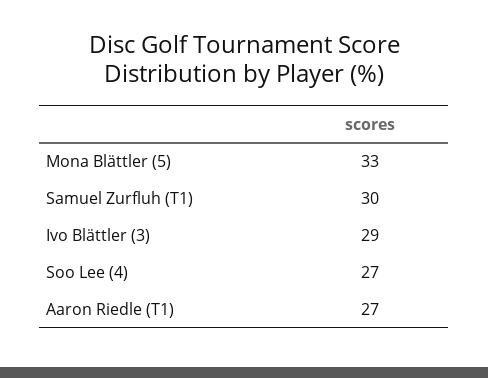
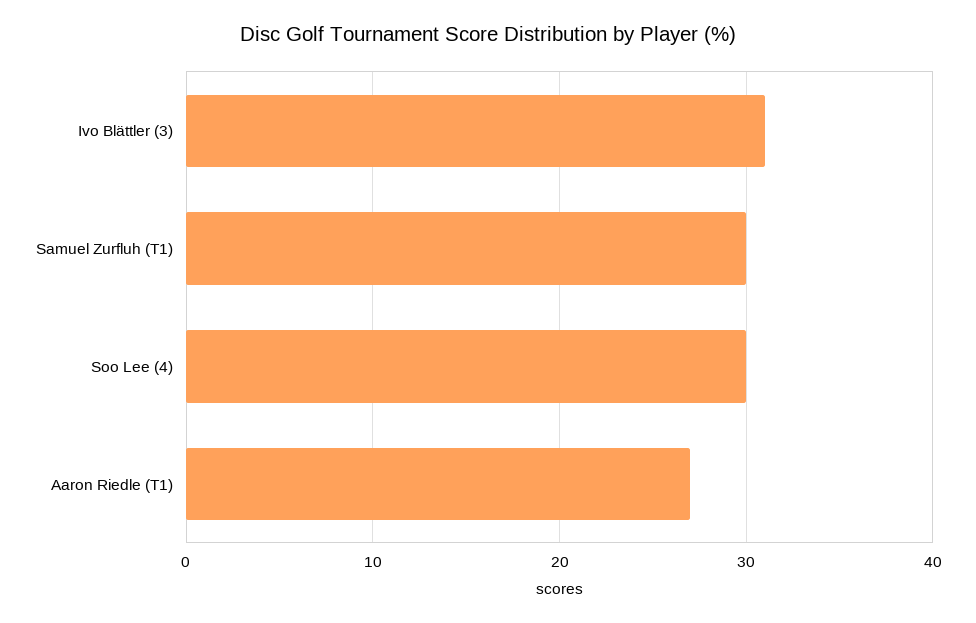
Mona Blättler (5): 33 -> none
Ivo Blättler (3): 29 -> 31
Soo Lee (4): 27 -> 30

